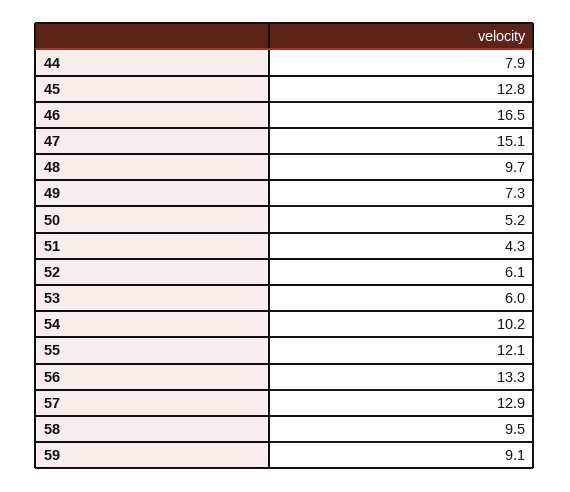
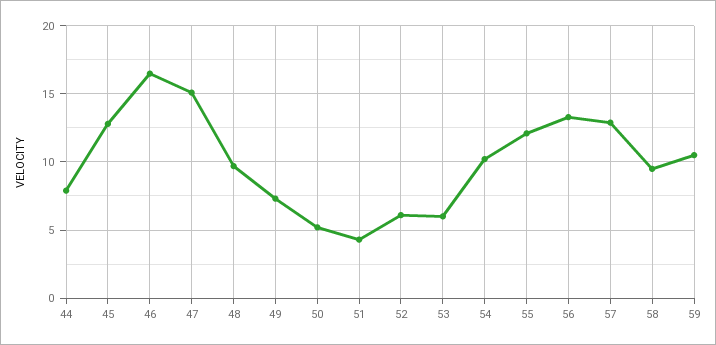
59: 9.1 -> 10.5

